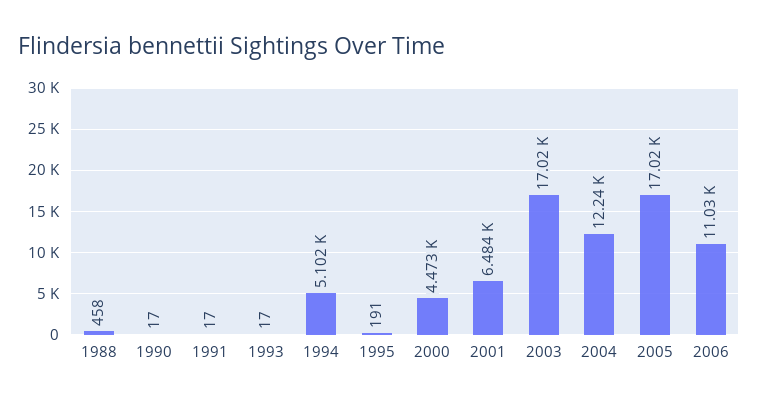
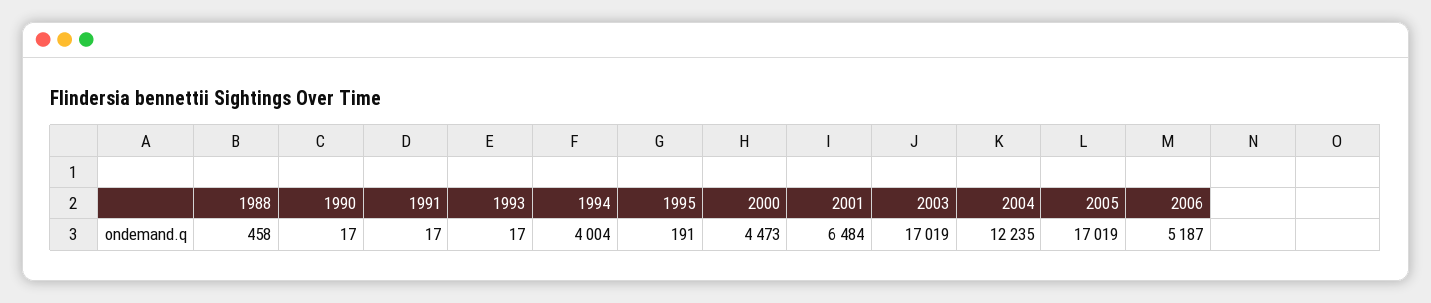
1994: 5102 -> 4004
2006: 11030 -> 5187

